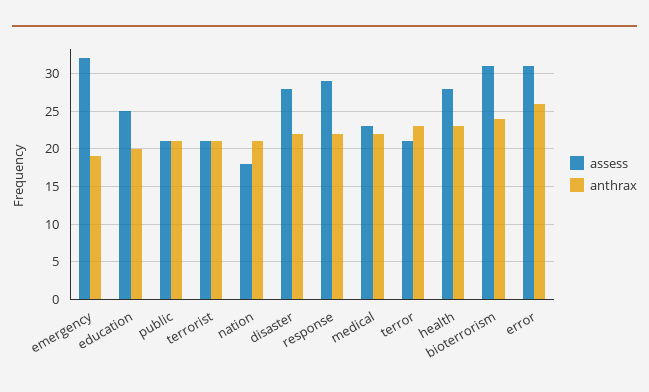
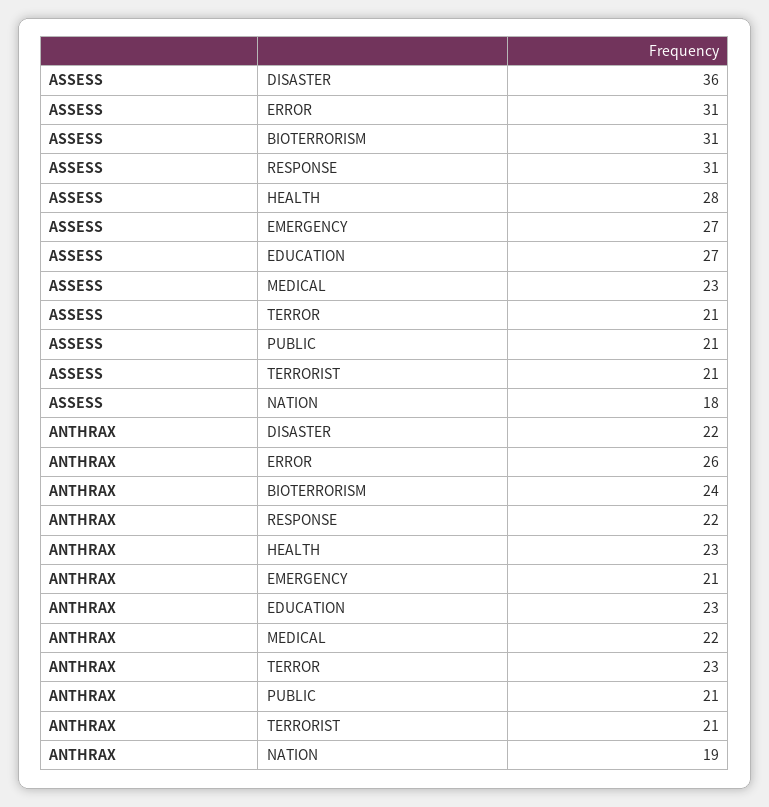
assess, emergency: 32 -> 27
anthrax, emergency: 19 -> 21
assess, education: 25 -> 27
anthrax, education: 20 -> 23
anthrax, nation: 21 -> 19
assess, disaster: 28 -> 36
assess, response: 29 -> 31

